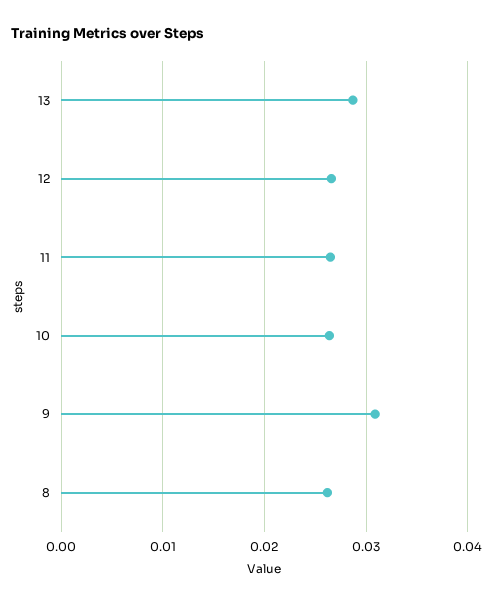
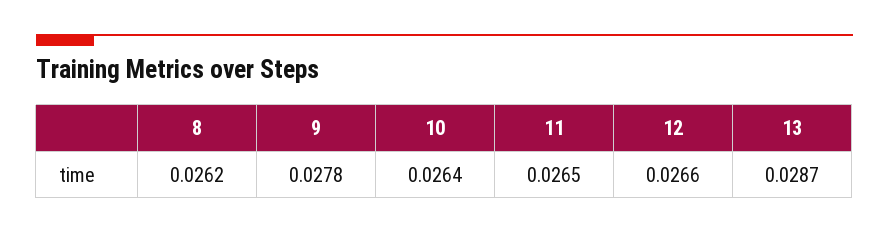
9: 0.031 -> 0.0278

